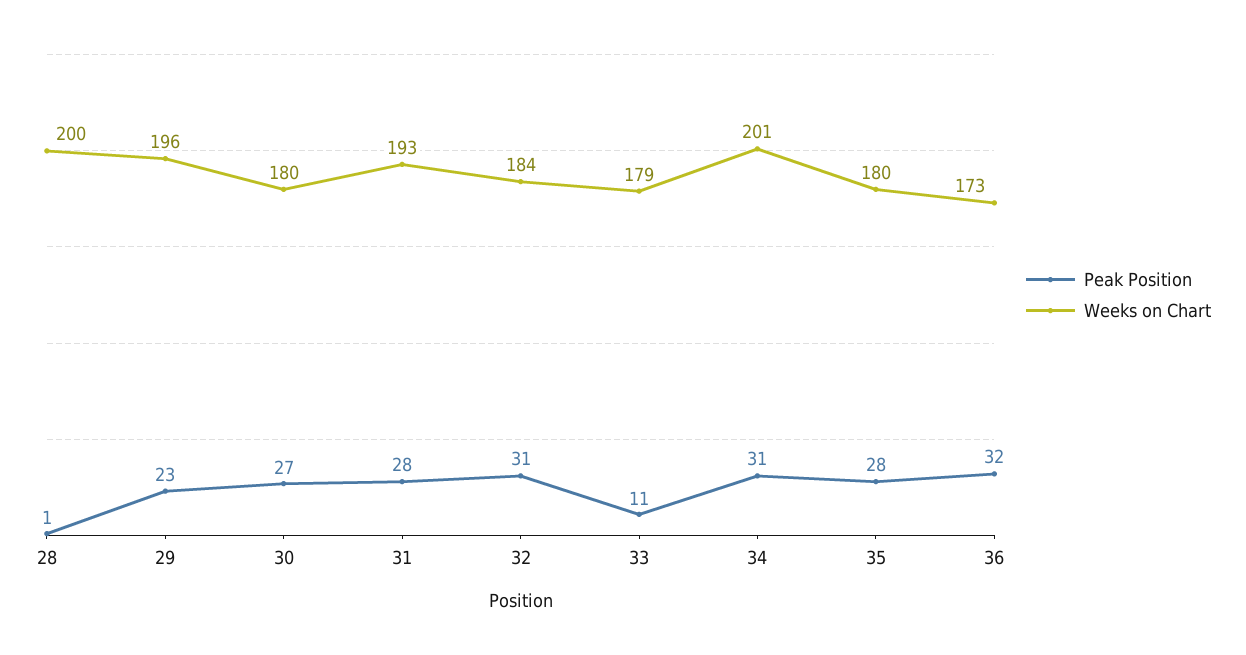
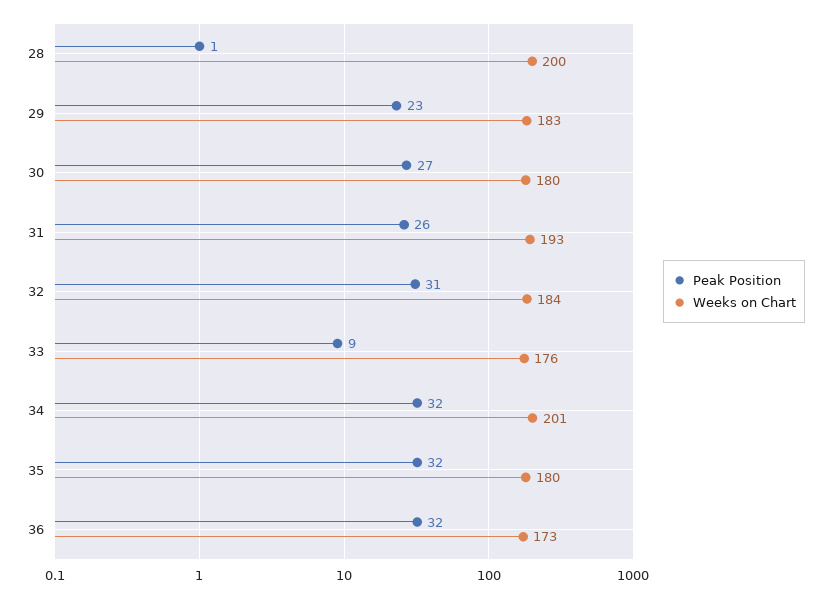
Weeks on Chart, 29: 196 -> 183
Peak Position, 31: 28 -> 26
Peak Position, 33: 11 -> 9
Weeks on Chart, 33: 179 -> 176
Peak Position, 34: 31 -> 32
Peak Position, 35: 28 -> 32

